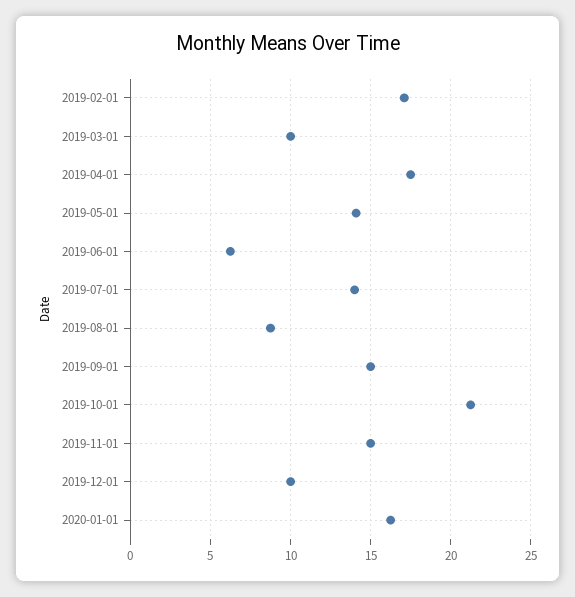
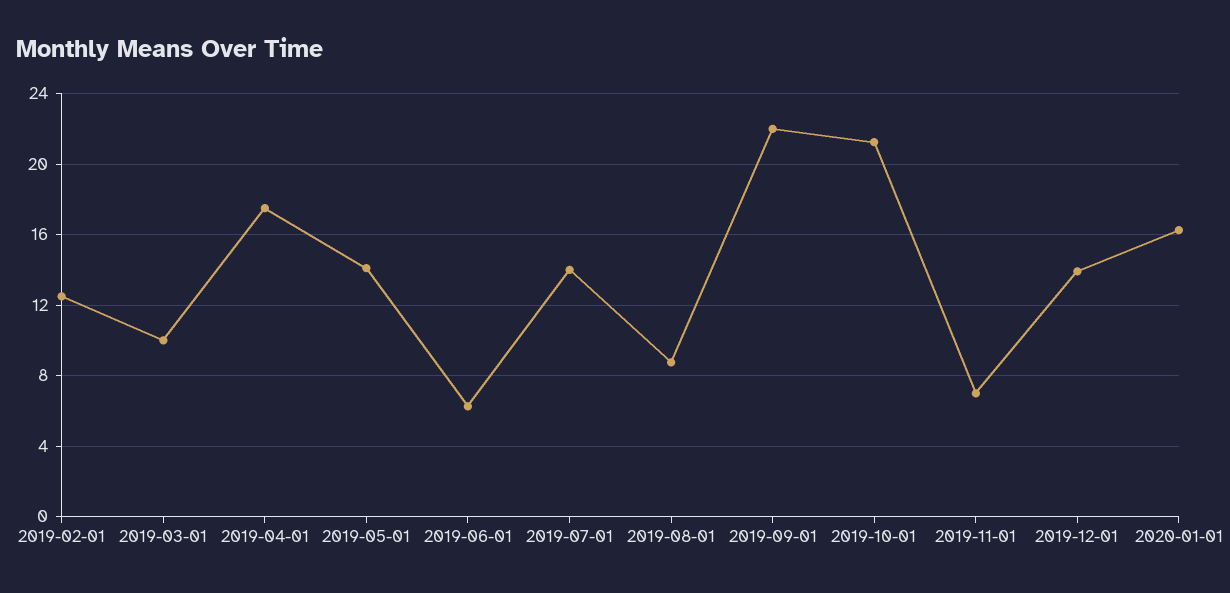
2019-02-01: 17 -> 12.5
2019-09-01: 15 -> 22
2019-11-01: 15 -> 7
2019-12-01: 10 -> 14

